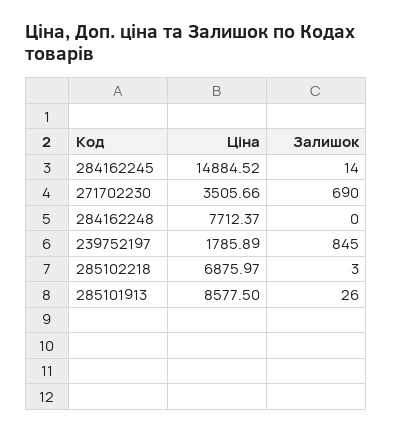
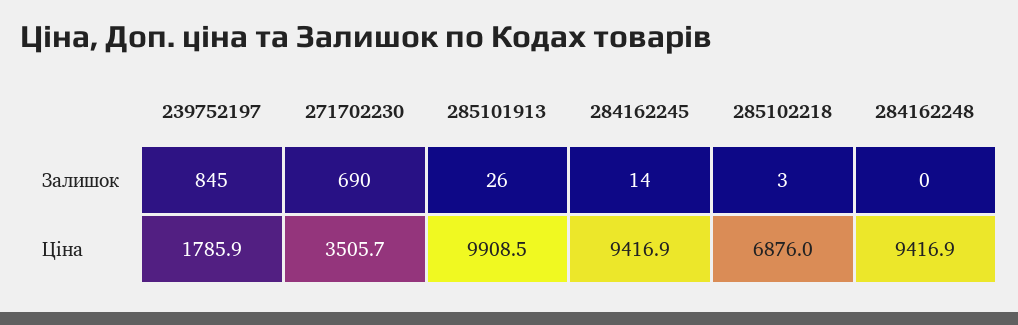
Ціна, 284162245: 14884.52 -> 9416.9
Ціна, 284162248: 7712.37 -> 9416.9
Ціна, 285101913: 8577.5 -> 9908.5

